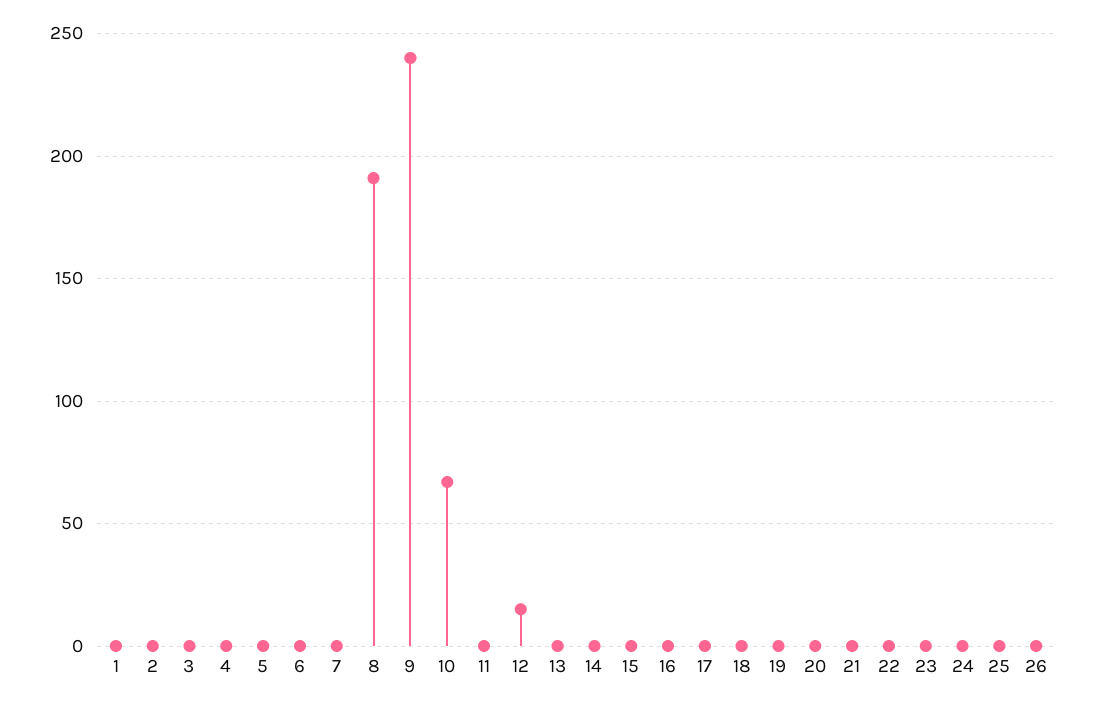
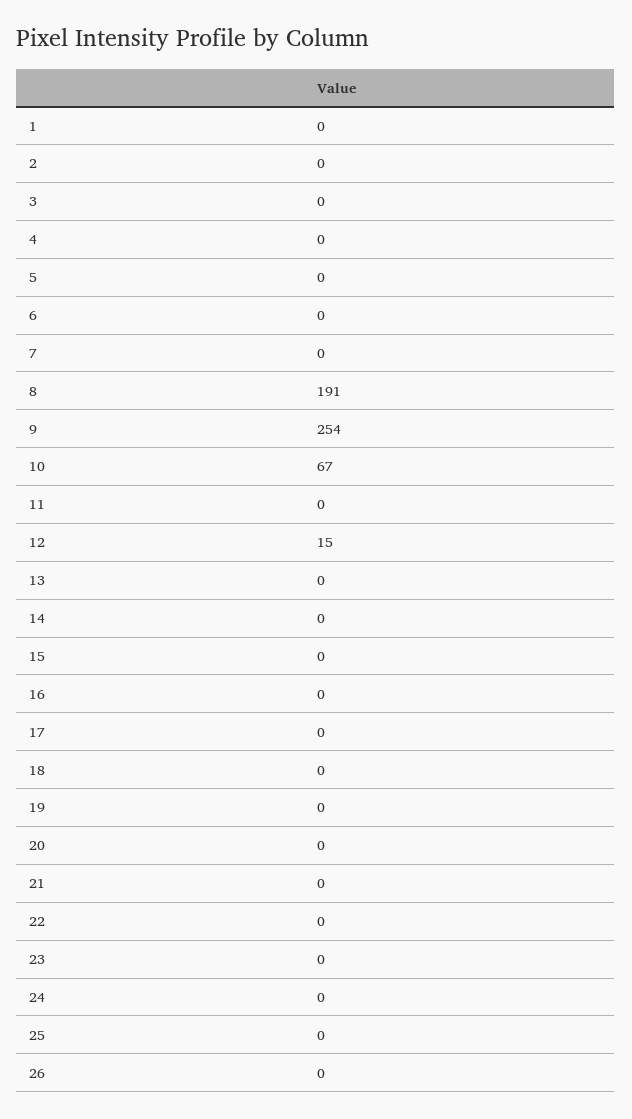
9: 240 -> 254

